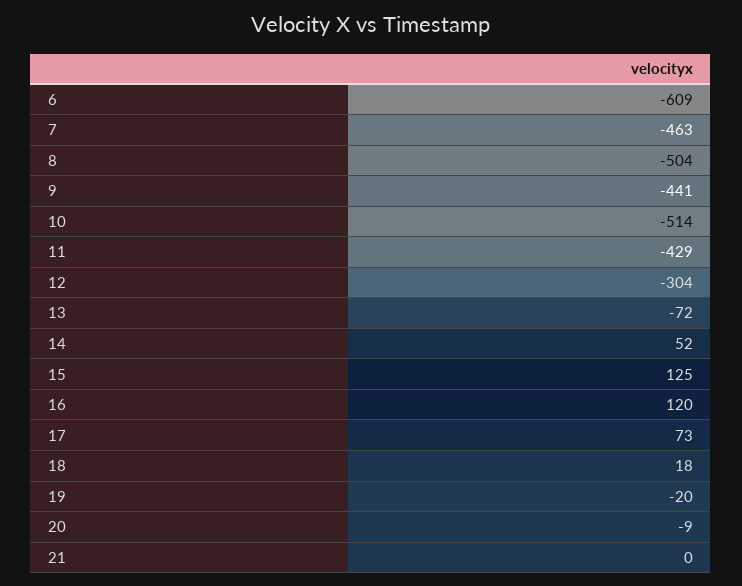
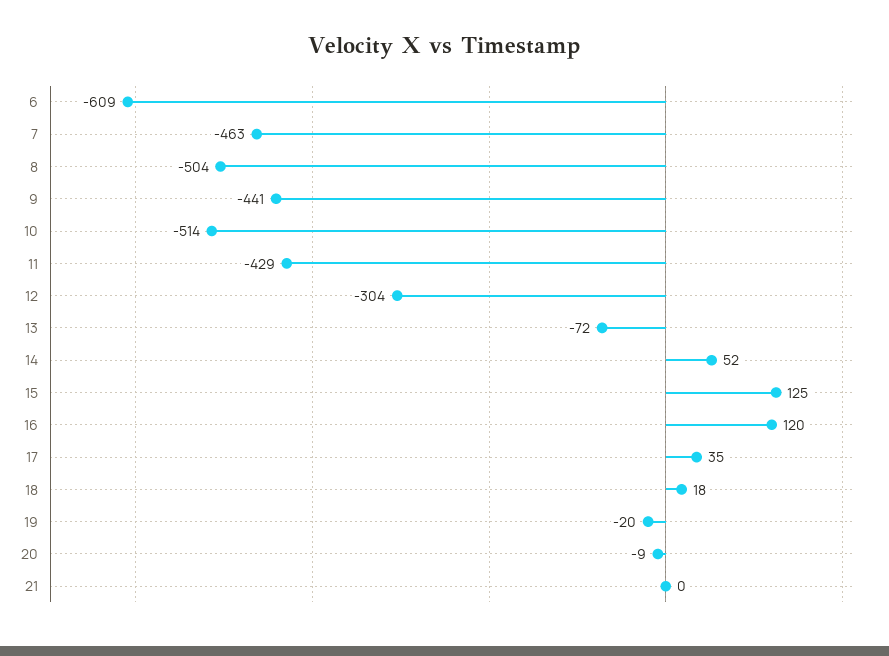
17: 73 -> 35

